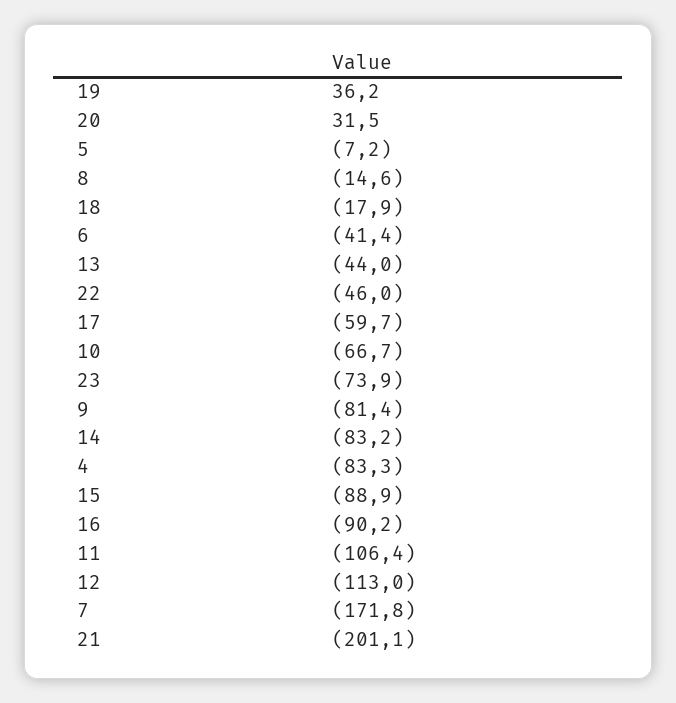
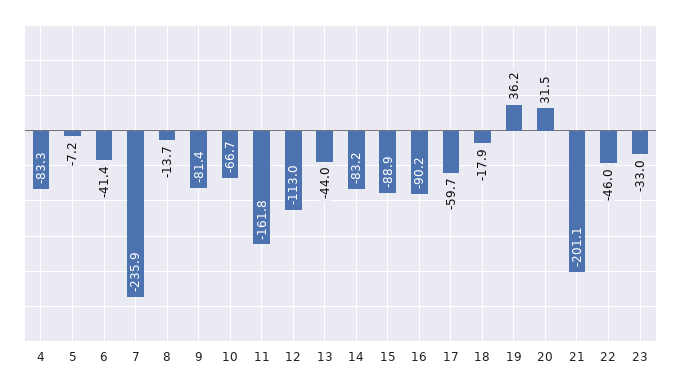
8: -14.6 -> -13.7
23: -73.9 -> -33
11: -106.4 -> -161.8
7: -171.8 -> -235.9

